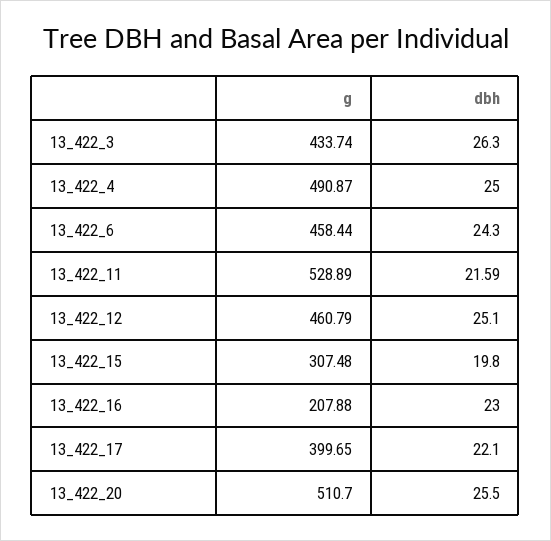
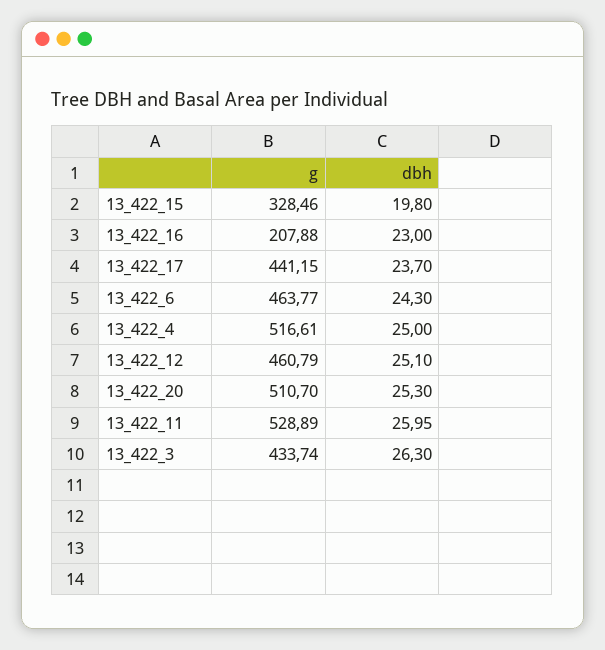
g, 13_422_4: 490.87 -> 516.61
g, 13_422_6: 458.44 -> 463.77
dbh, 13_422_11: 21.59 -> 25.95
g, 13_422_15: 307.48 -> 328.46
g, 13_422_17: 399.65 -> 441.15
dbh, 13_422_17: 22.1 -> 23.7
dbh, 13_422_20: 25.5 -> 25.3

